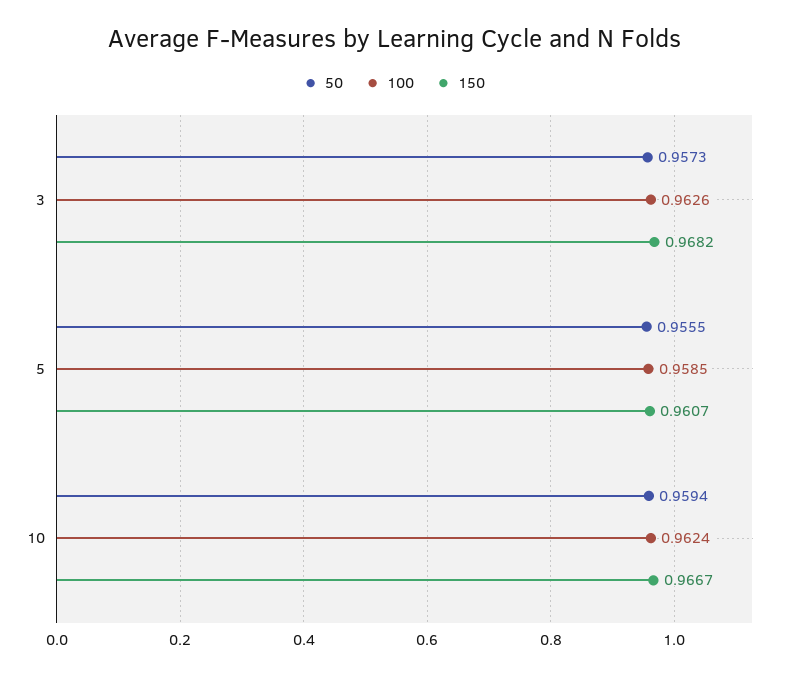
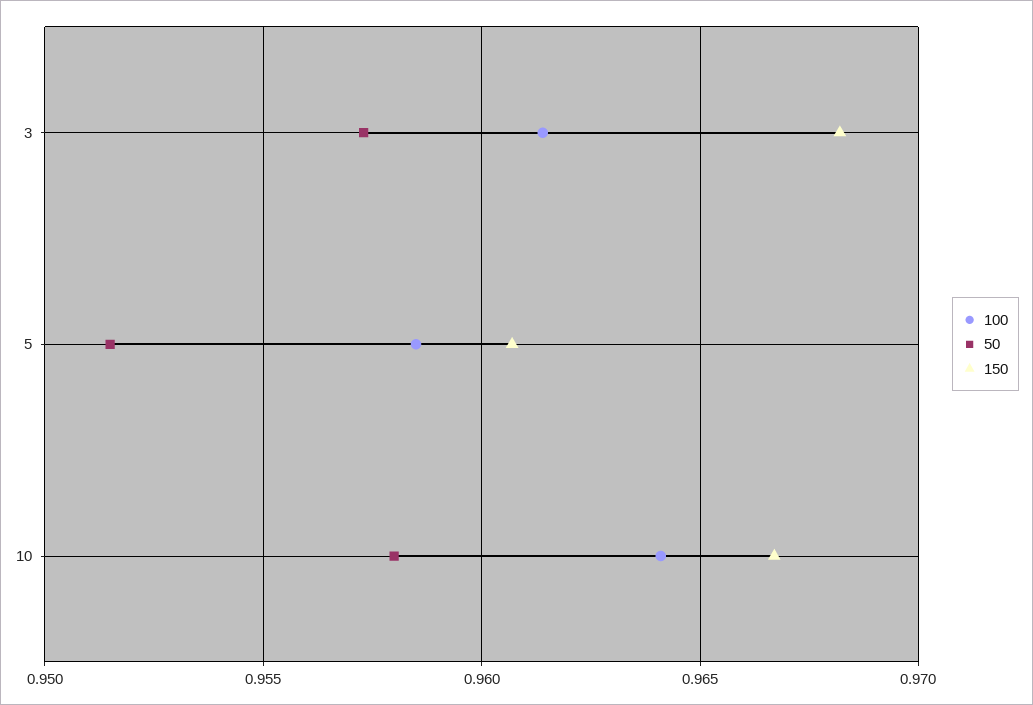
100, 3: 0.9626 -> 0.9615
50, 5: 0.9555 -> 0.9515
50, 10: 0.9594 -> 0.958
100, 10: 0.9624 -> 0.964

